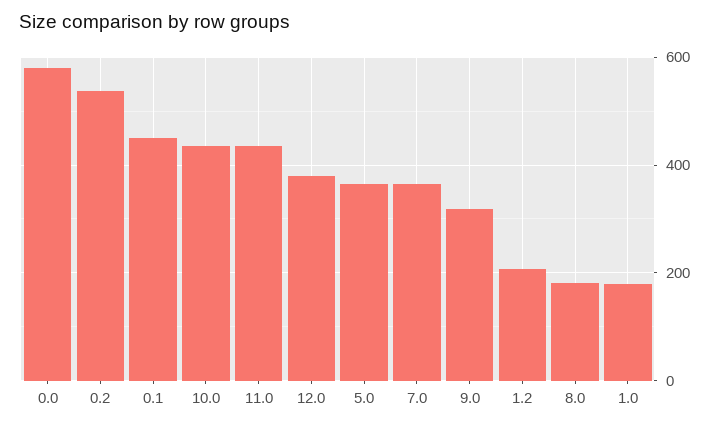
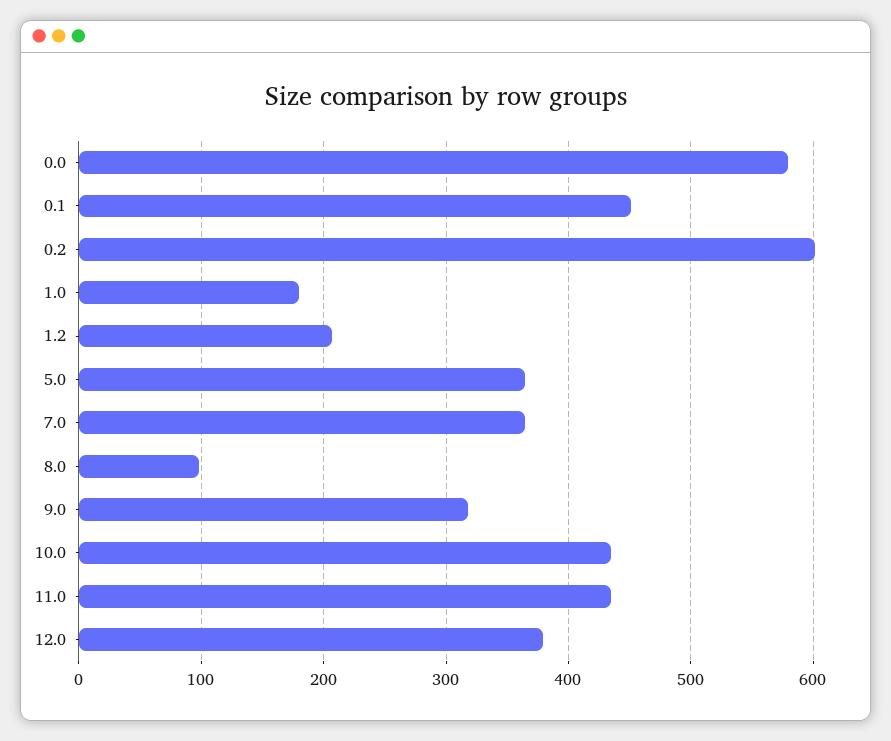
0.2: 540 -> 600
8.0: 180 -> 100

